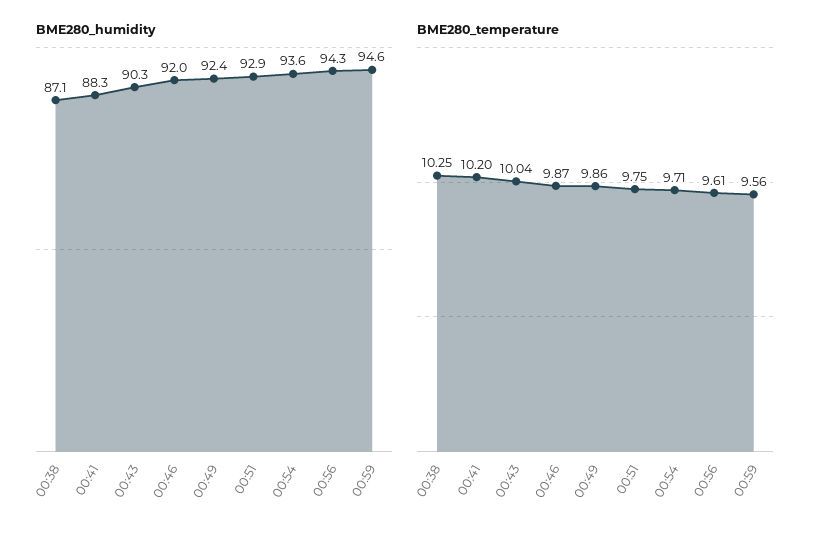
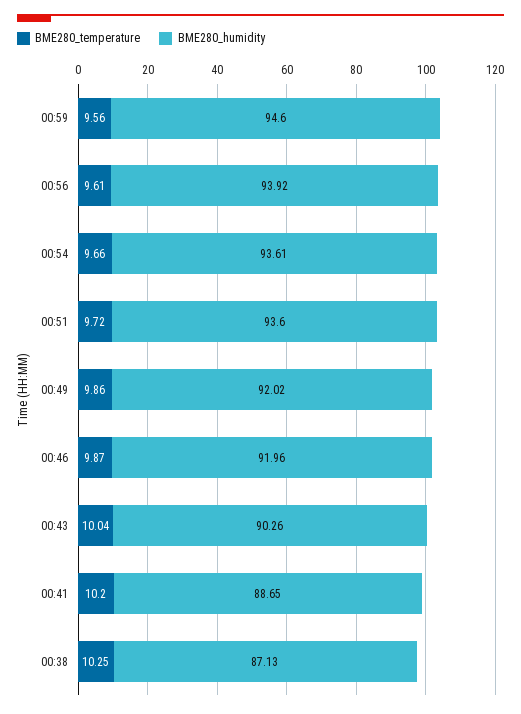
BME280_humidity, 00:41: 88.3 -> 88.65
BME280_humidity, 00:49: 92.4 -> 92.02
BME280_humidity, 00:51: 92.9 -> 93.6
BME280_humidity, 00:56: 94.3 -> 93.92
BME280_temperature, 00:51: 9.75 -> 9.72
BME280_temperature, 00:54: 9.71 -> 9.66

